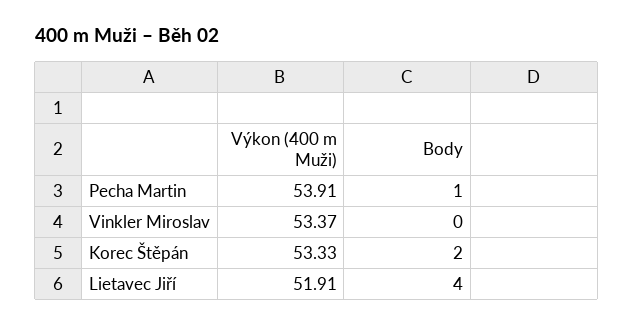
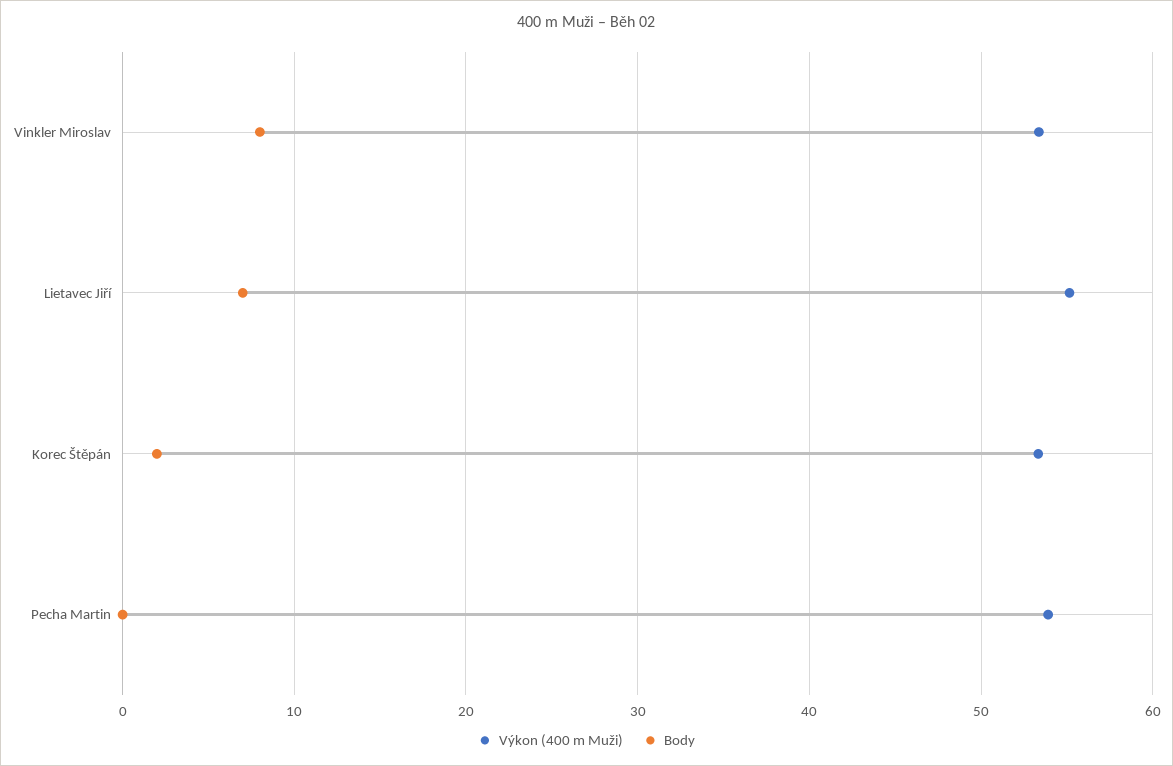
Body, Pecha Martin: 1 -> 0
Body, Vinkler Miroslav: 0 -> 8
Výkon (400 m Muži), Lietavec Jiří: 51.91 -> 55
Body, Lietavec Jiří: 4 -> 7

